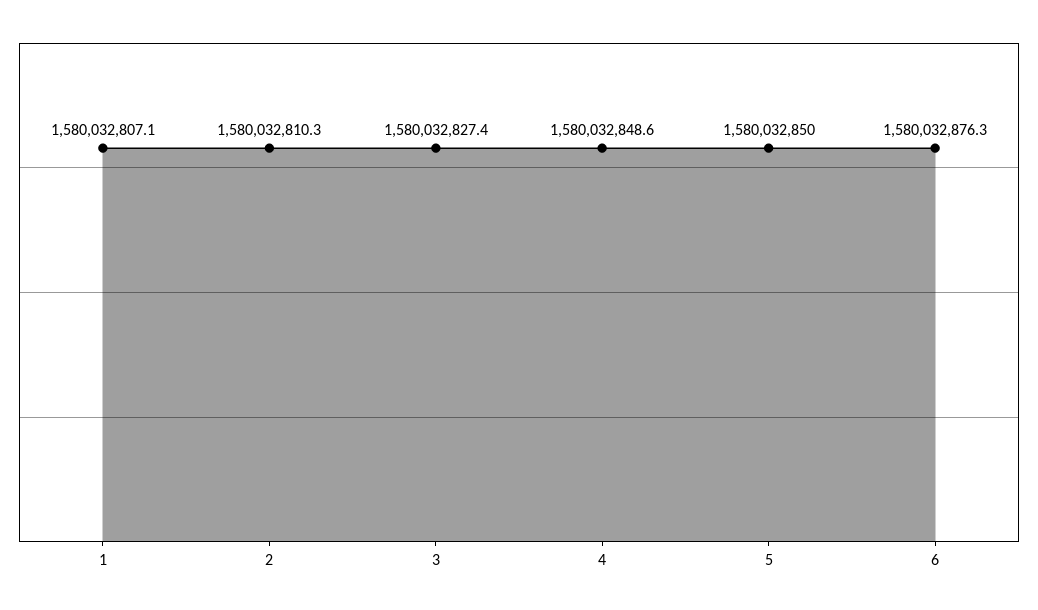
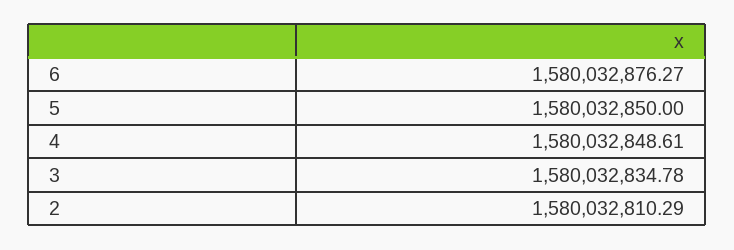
1: 1580032807.1 -> none
3: 1580032827.4 -> 1580032834.78

